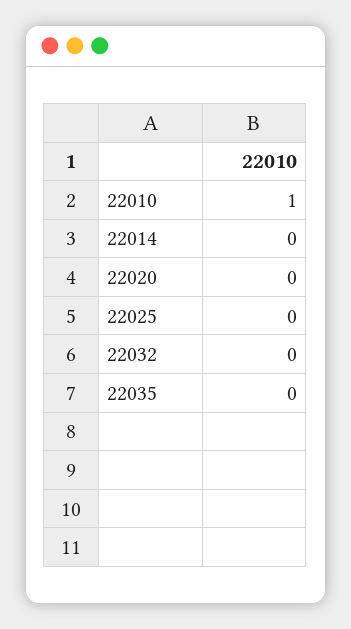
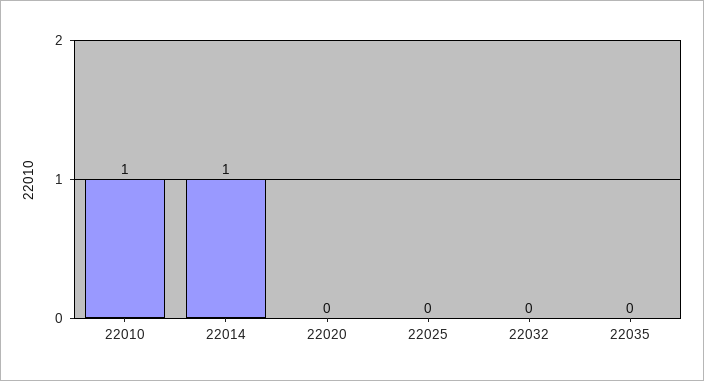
22014: 0 -> 1

